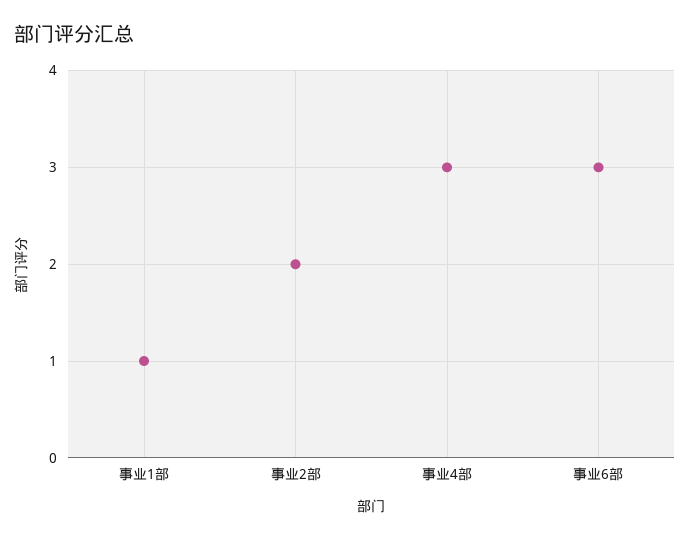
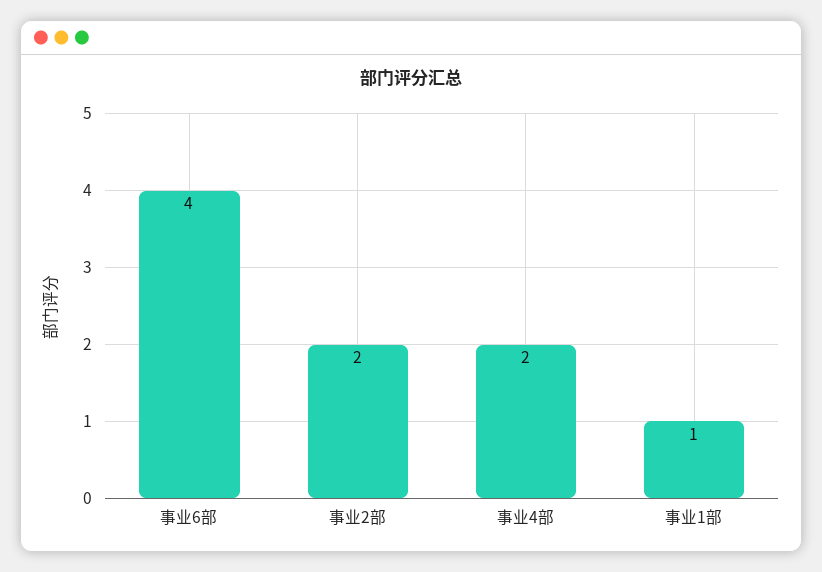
事业4部: 3 -> 2
事业6部: 3 -> 4

